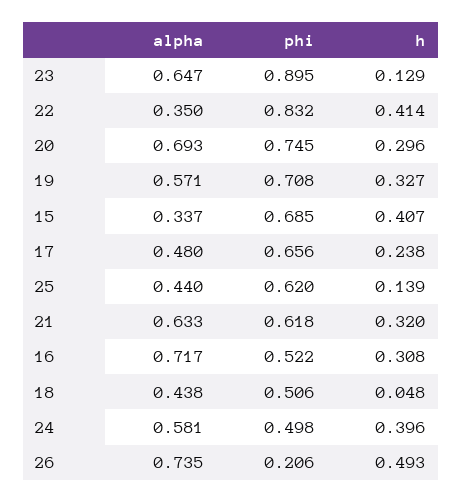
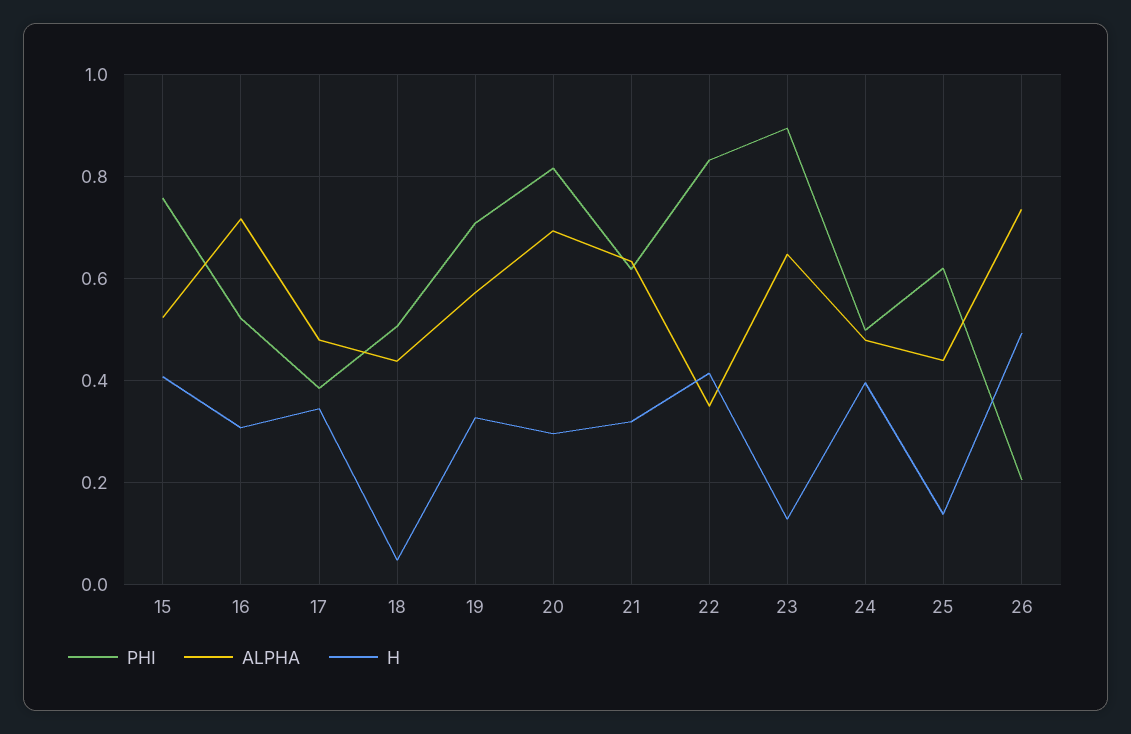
phi, 20: 0.745 -> 0.82
alpha, 15: 0.337 -> 0.52
phi, 15: 0.685 -> 0.76
phi, 17: 0.656 -> 0.38
h, 17: 0.238 -> 0.34
alpha, 24: 0.581 -> 0.48

